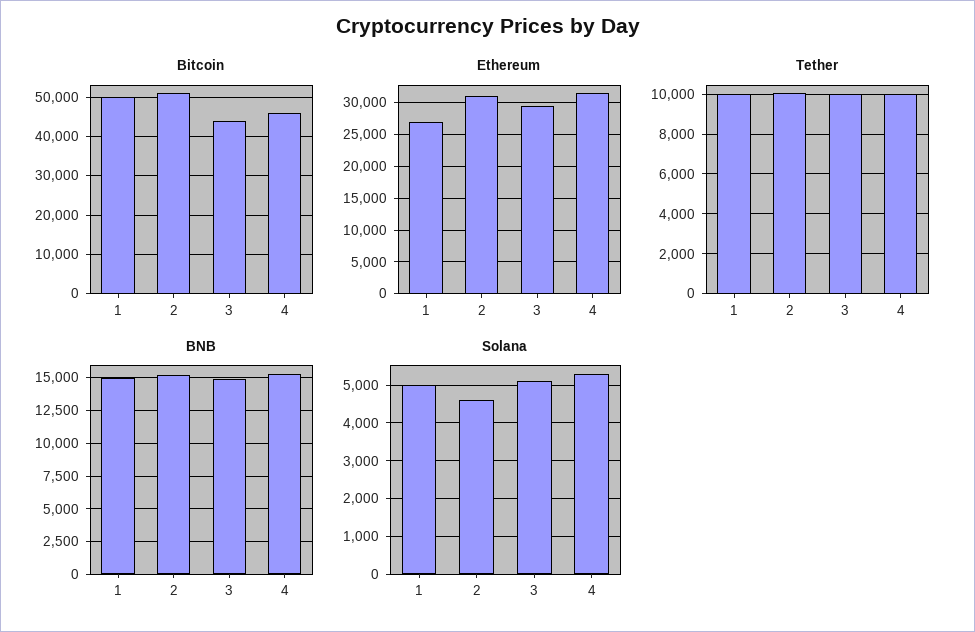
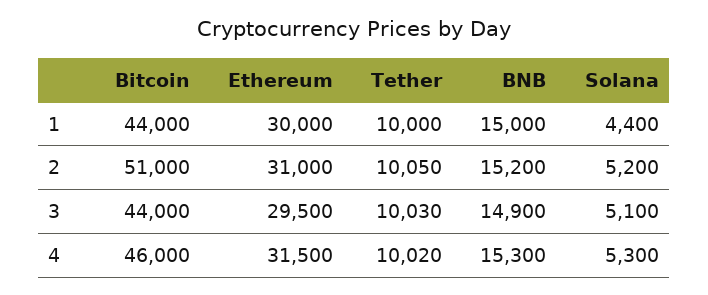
Bitcoin, 1: 50000 -> 44000
Ethereum, 1: 27000 -> 30000
Solana, 1: 5000 -> 4400
Solana, 2: 4600 -> 5200

